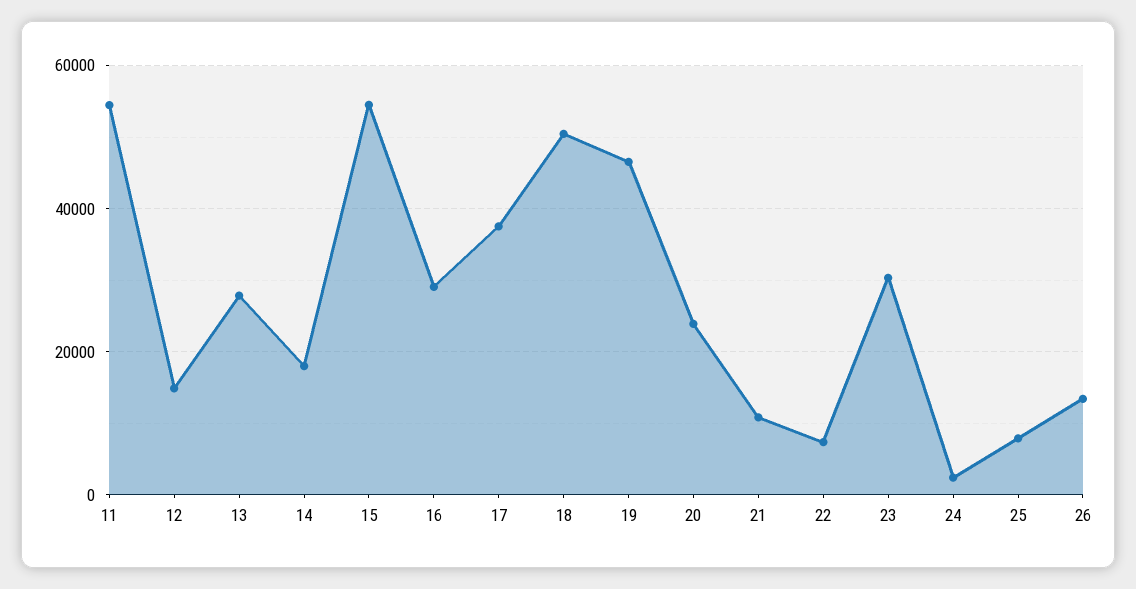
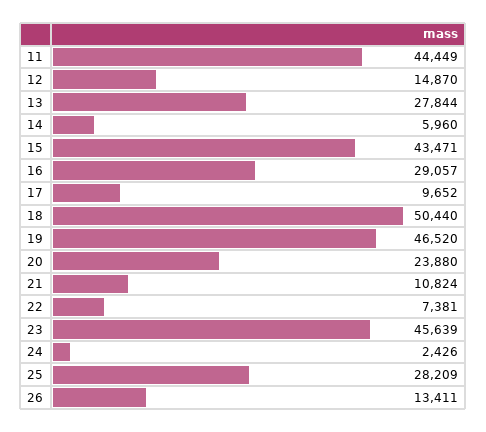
11: 54000 -> 44449
14: 18000 -> 5960
15: 54000 -> 43471
17: 38000 -> 9652
23: 30000 -> 45639
25: 8000 -> 28209

